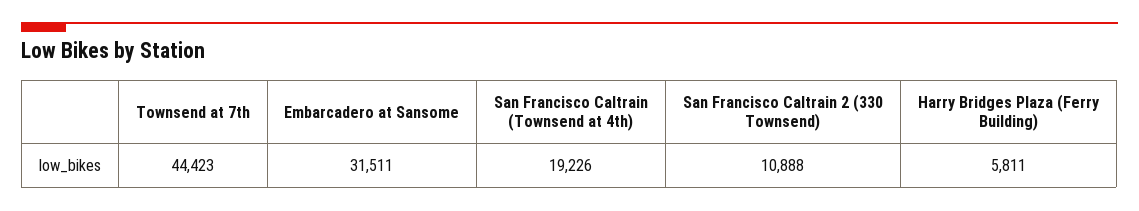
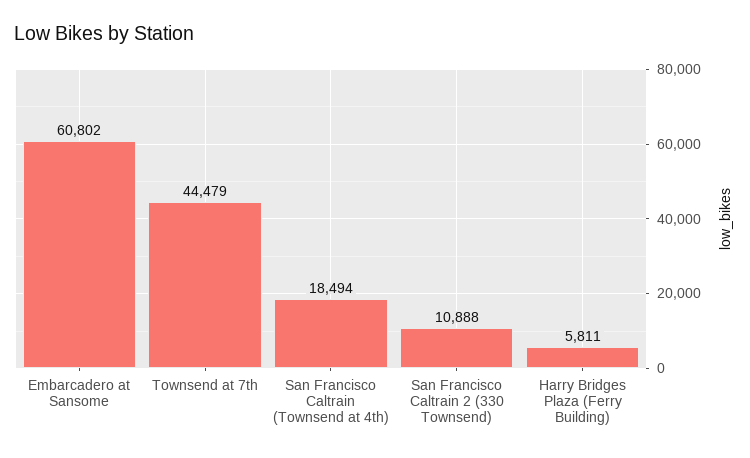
Townsend at 7th: 44423 -> 44479
Embarcadero at Sansome: 31511 -> 60802
San Francisco Caltrain (Townsend at 4th): 19226 -> 18494

